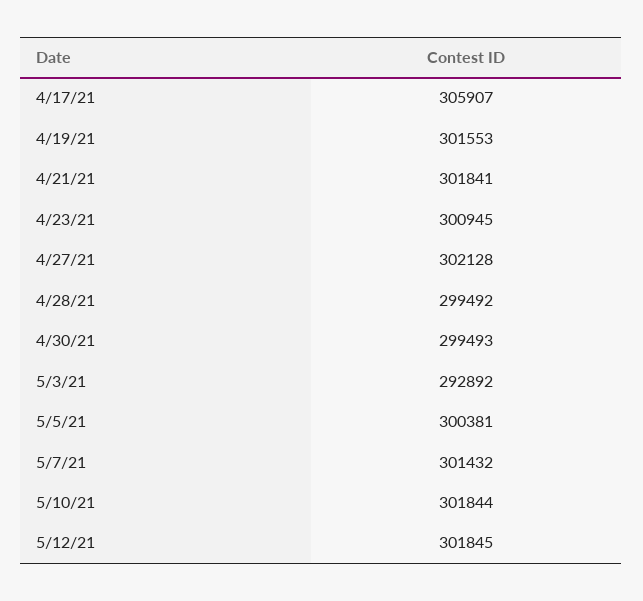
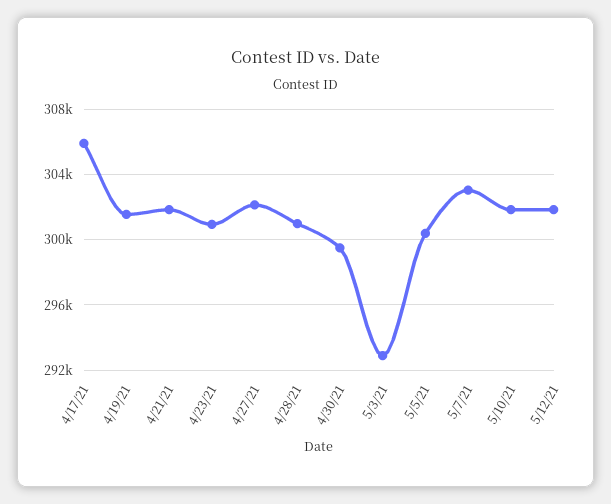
4/28/21: 299492 -> 301000
5/7/21: 301432 -> 303000

